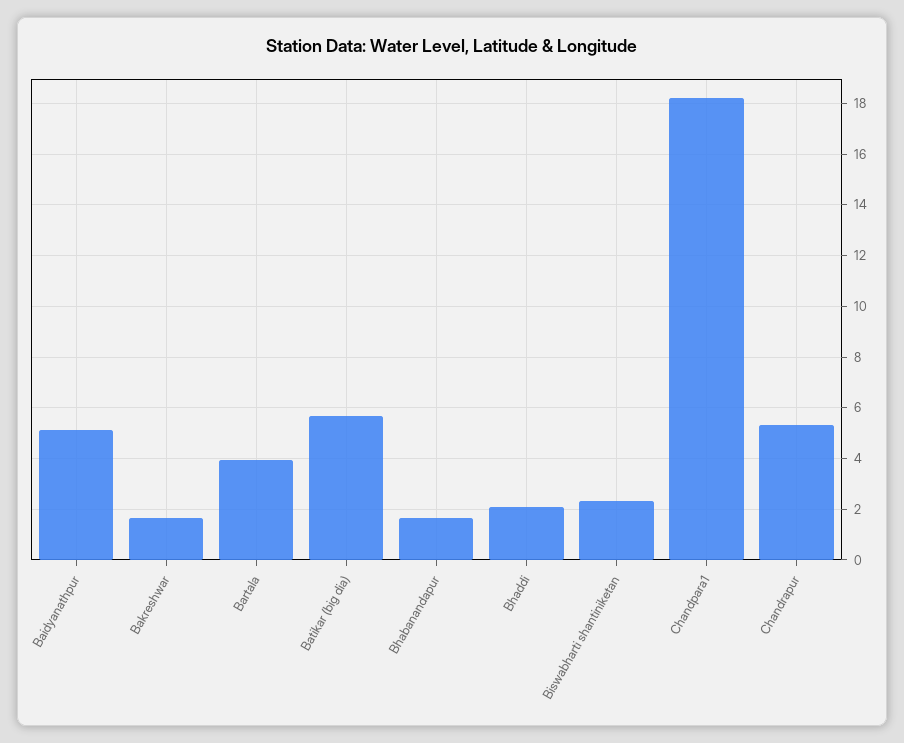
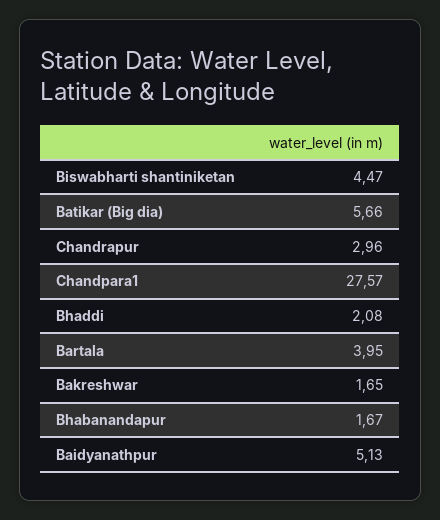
Biswabharti shantiniketan: 2.25 -> 4.47
Chandpara1: 18.25 -> 27.57
Chandrapur: 5.25 -> 2.96

